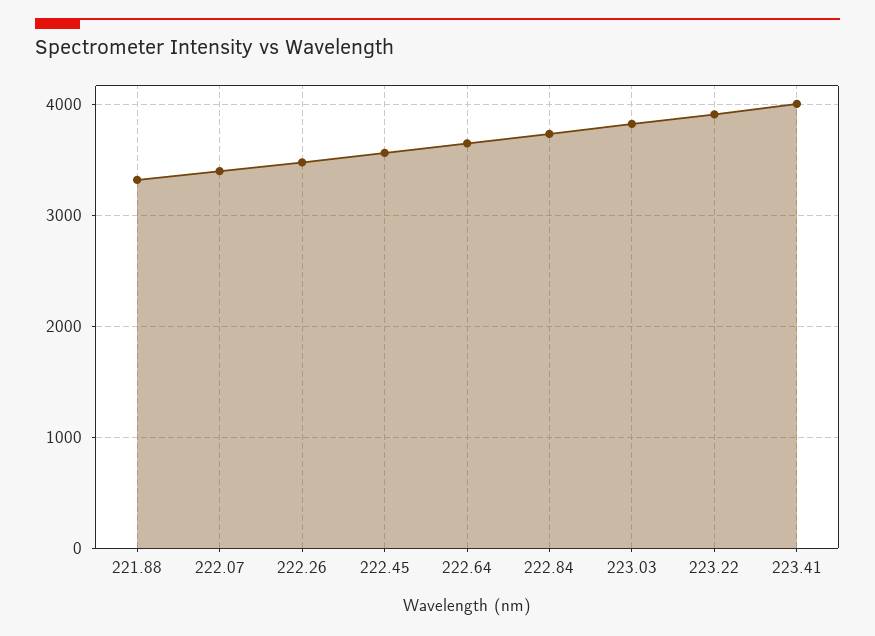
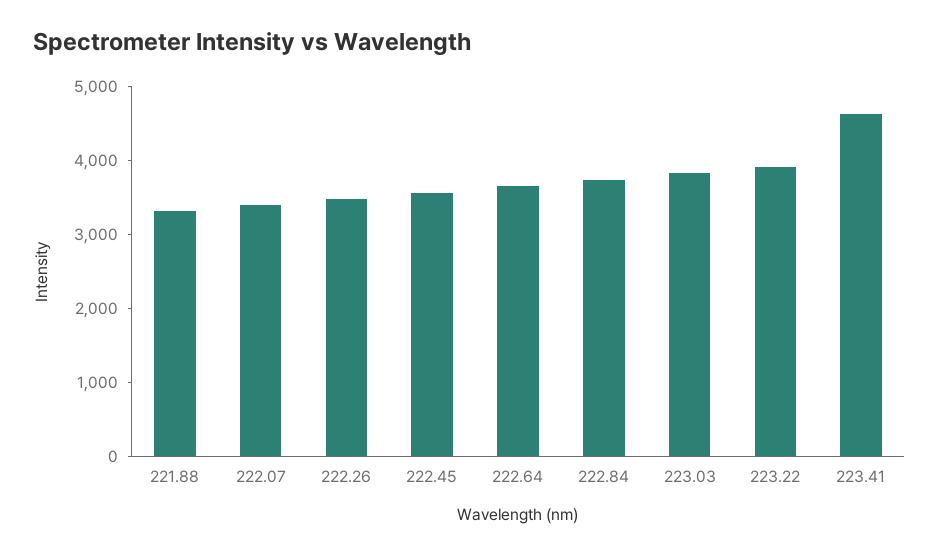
223.41: 4000 -> 4600

